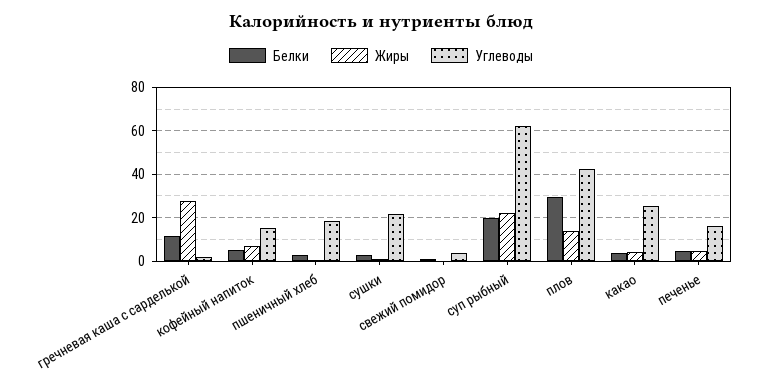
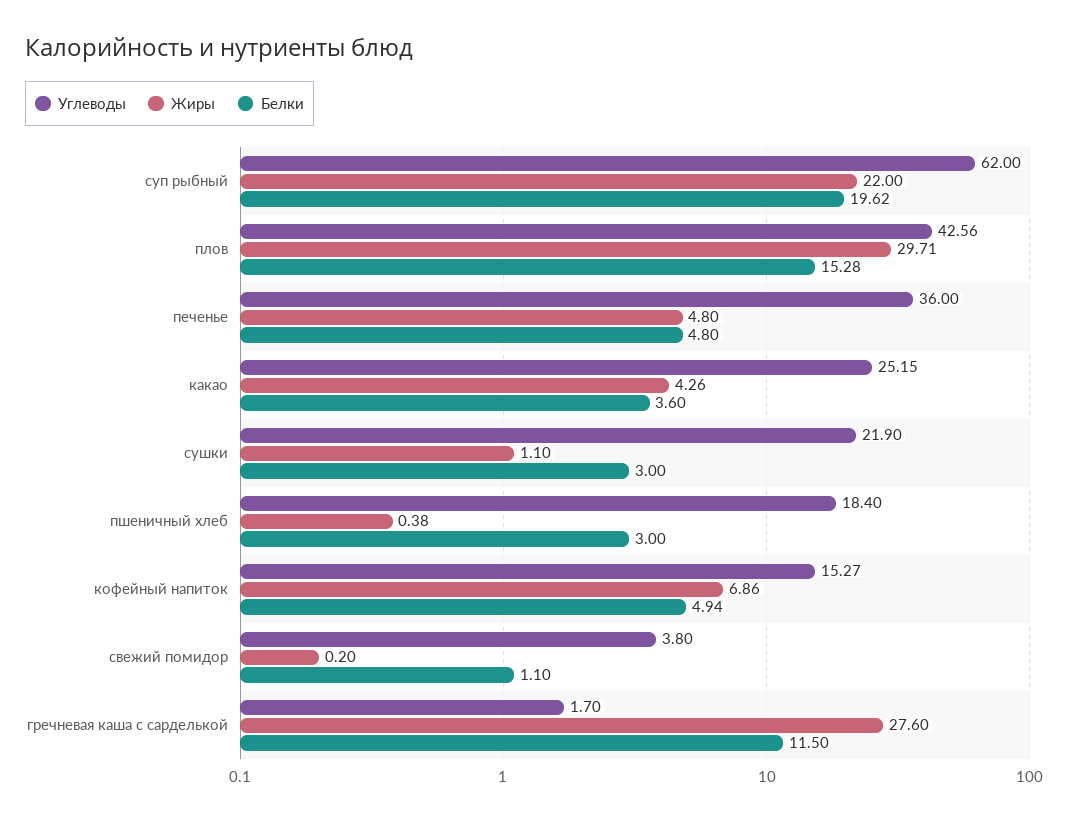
Белки, плов: 30 -> 15.28
Жиры, плов: 15 -> 29.71
Углеводы, печенье: 15 -> 36

